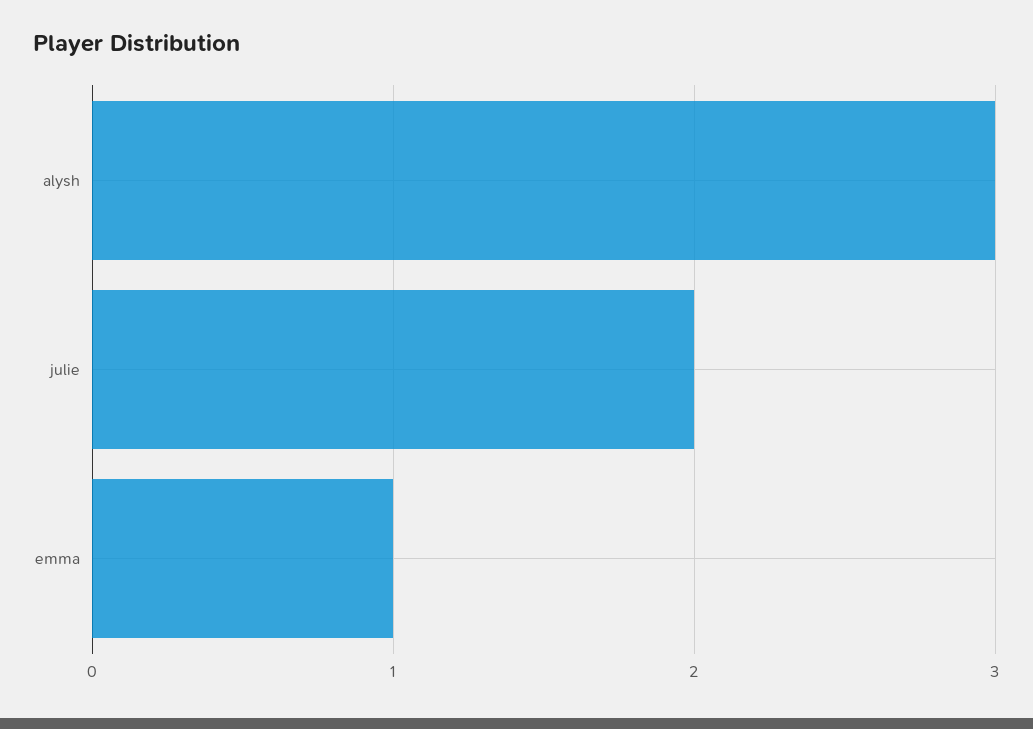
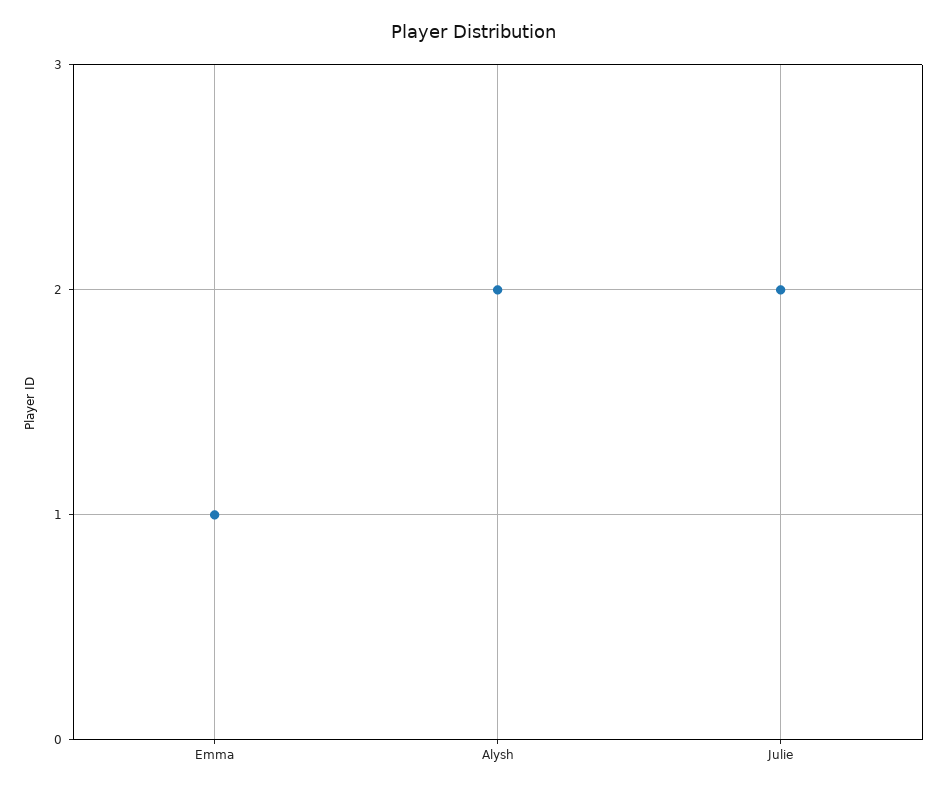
alysh: 3 -> 2

